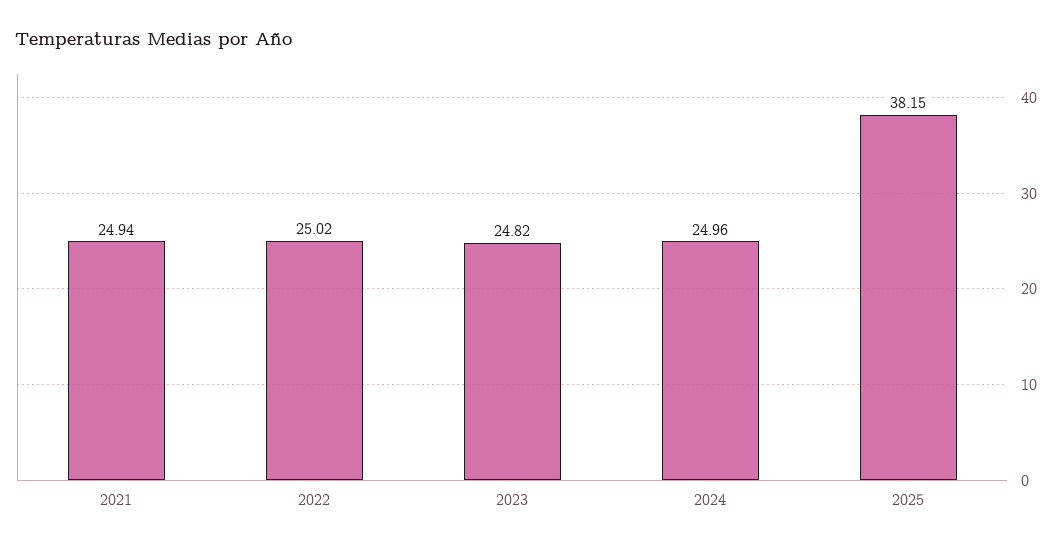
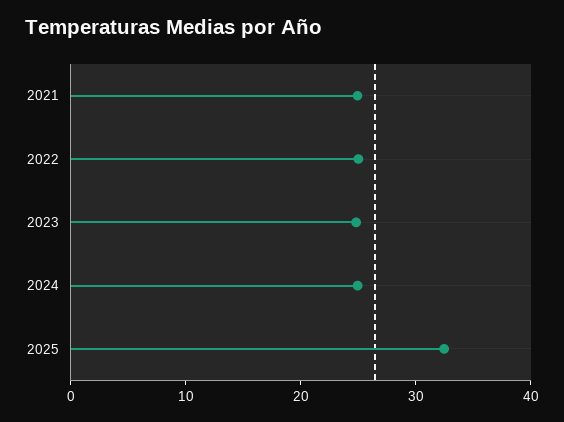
2025: 38.15 -> 32

